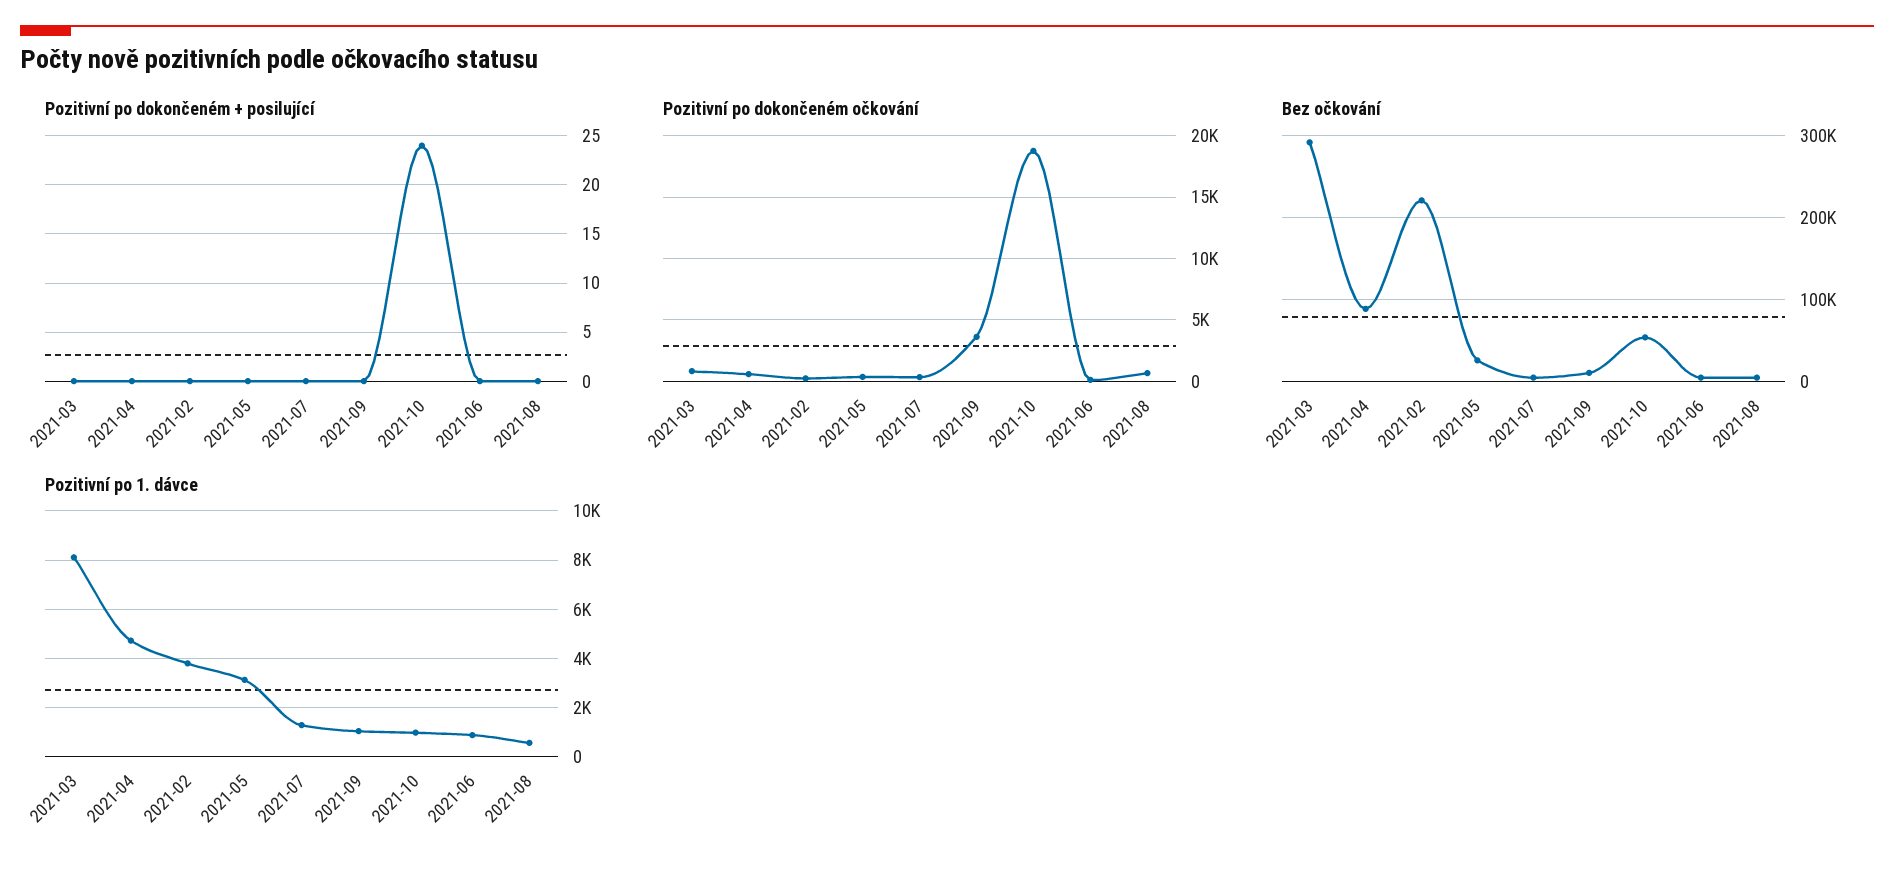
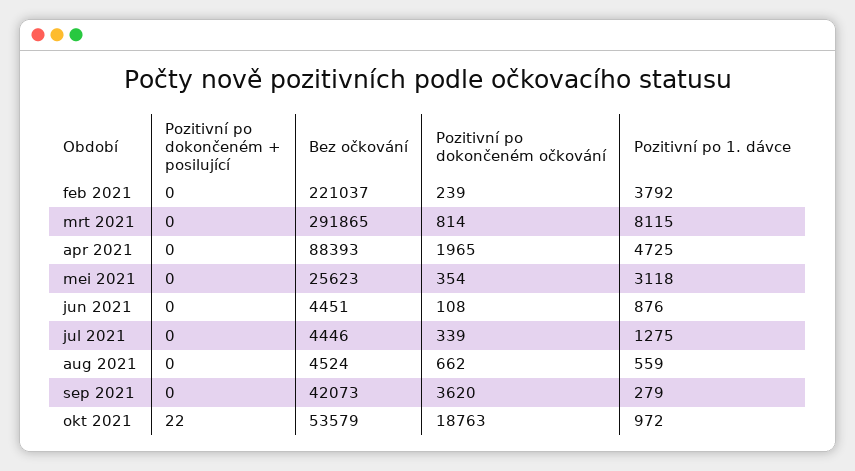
Pozitivní po dokončeném + posilující, 2021-10: 24 -> 22
Pozitivní po dokončeném očkování, 2021-04: 500 -> 1965
Bez očkování, 2021-09: 10000 -> 42073
Pozitivní po 1. dávce, 2021-09: 1000 -> 279

